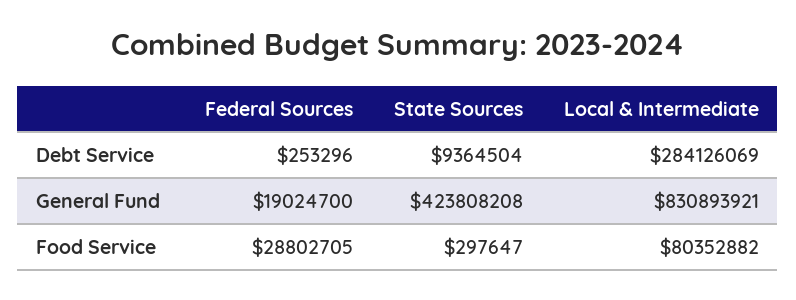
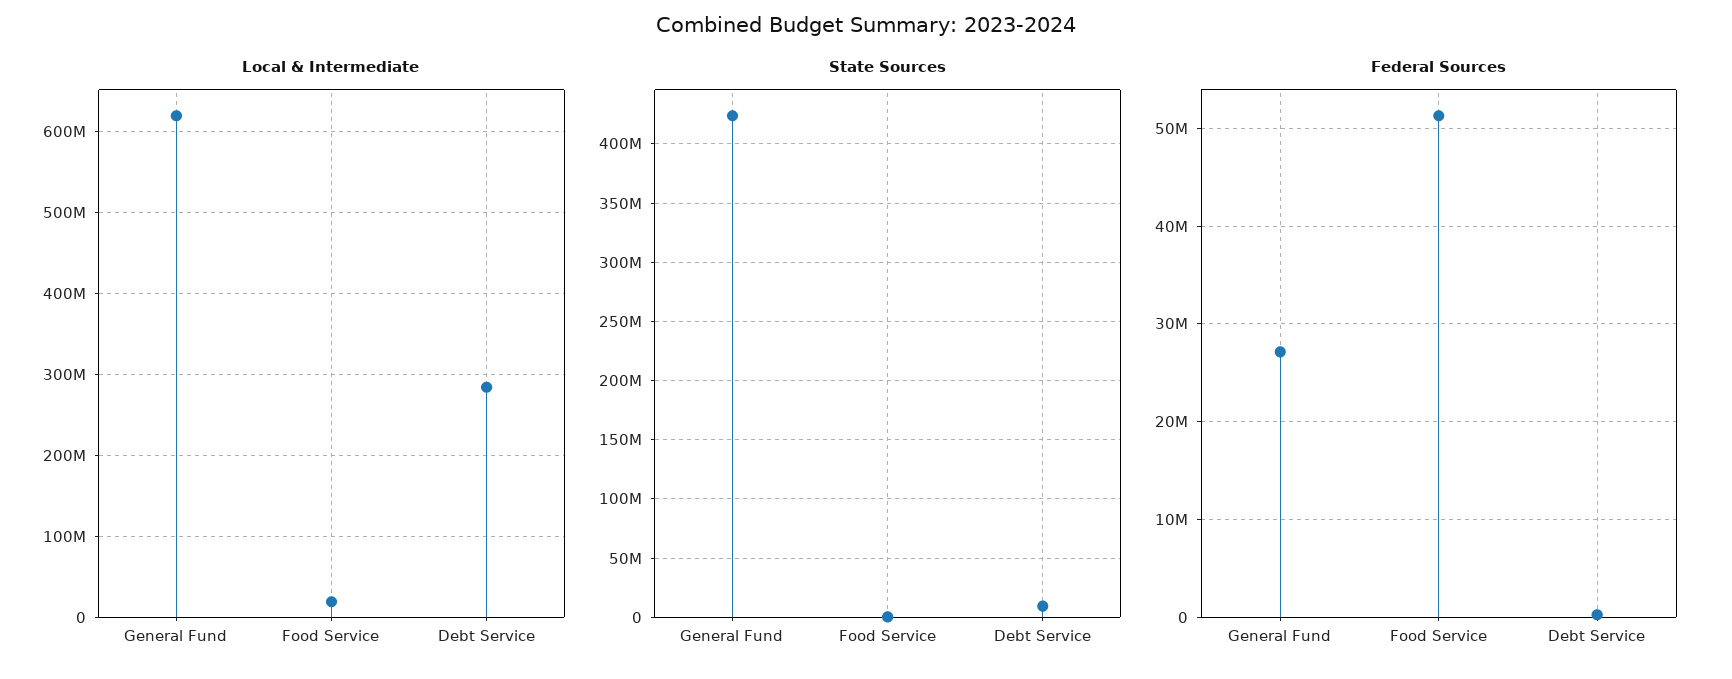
Federal Sources, General Fund: 19024700 -> 27000000
Local & Intermediate, General Fund: 830893921 -> 620000000
Federal Sources, Food Service: 28802705 -> 51000000
Local & Intermediate, Food Service: 80352882 -> 20000000

